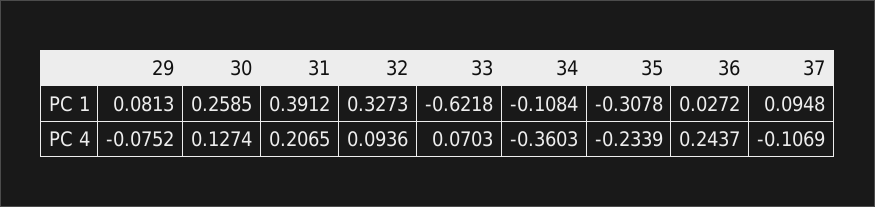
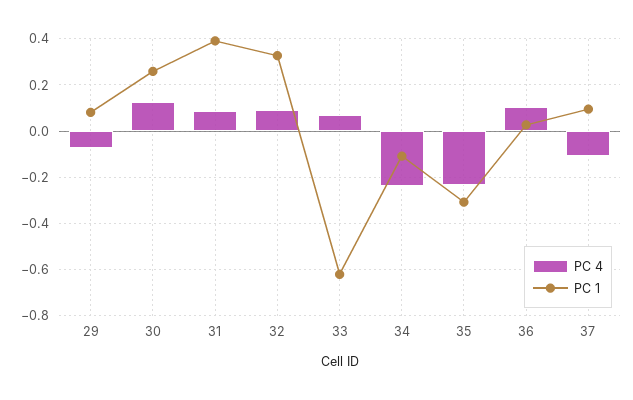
PC 4, 31: 0.2065 -> 0.1
PC 4, 34: -0.3603 -> -0.25
PC 4, 36: 0.2437 -> 0.1

